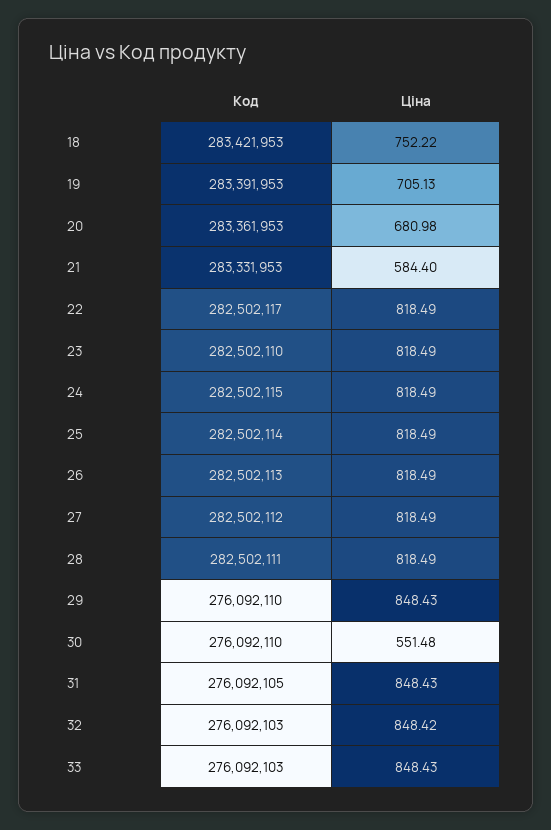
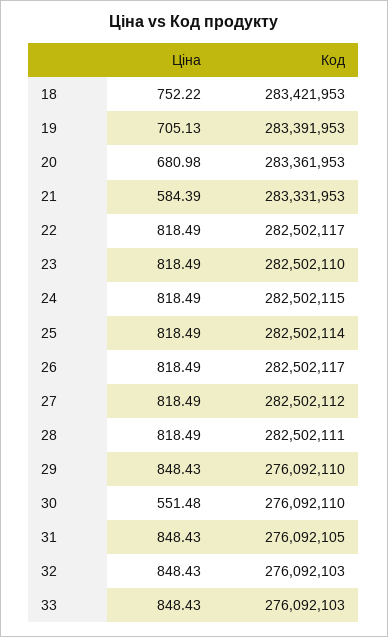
Ціна, 21: 584.4 -> 584.39
Код, 26: 282502113 -> 282502117
Ціна, 32: 848.42 -> 848.43

